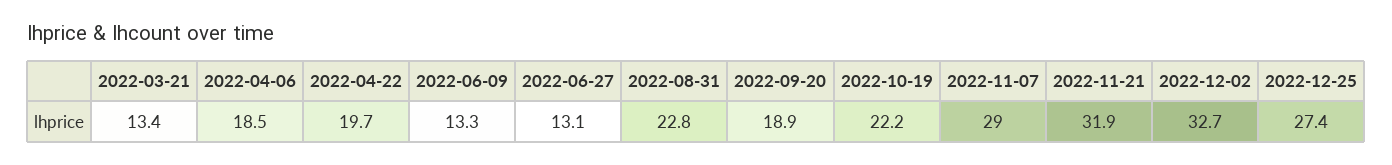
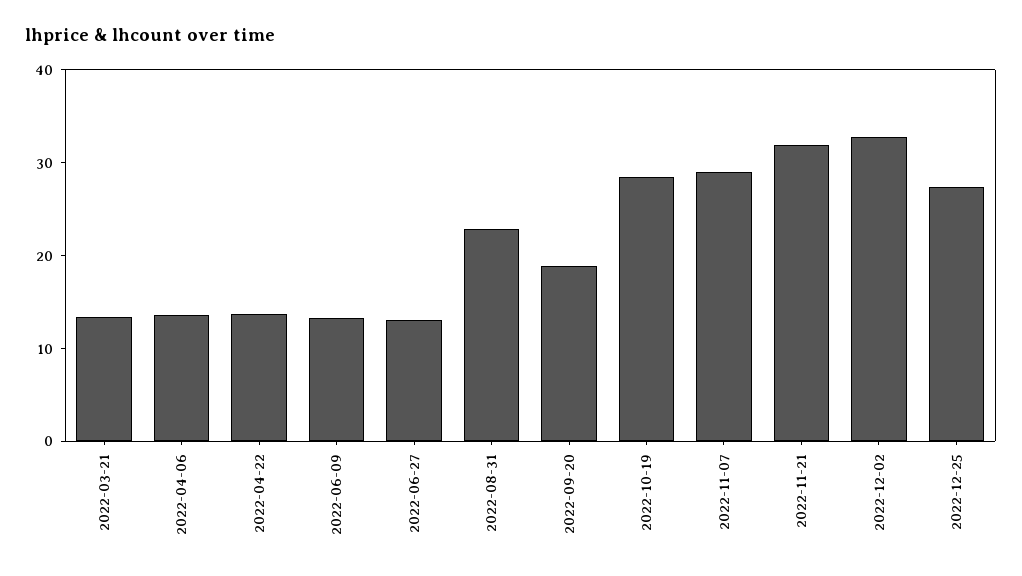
2022-04-06: 18.5 -> 14
2022-04-22: 19.7 -> 14
2022-10-19: 22.2 -> 28

